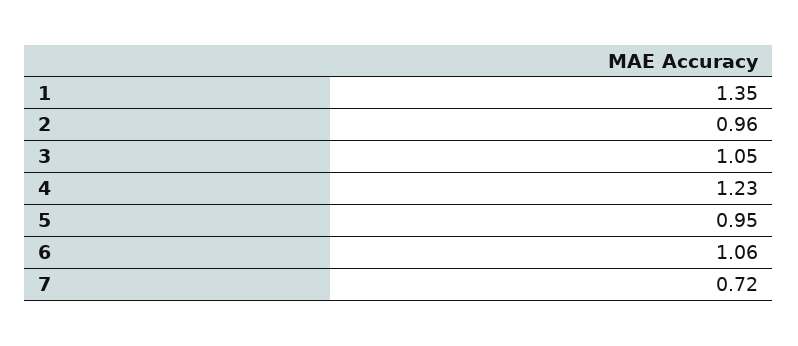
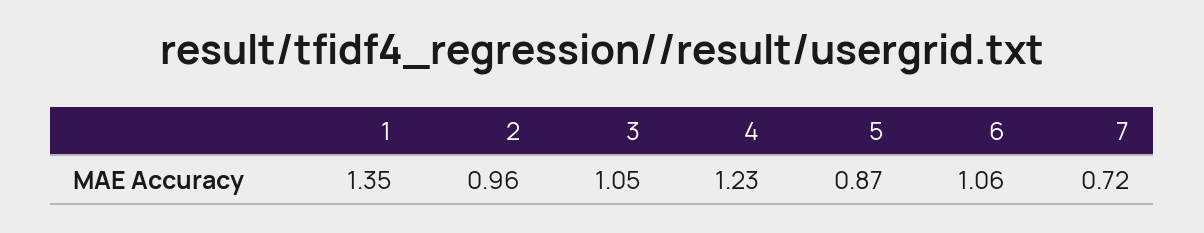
5: 0.95 -> 0.87

